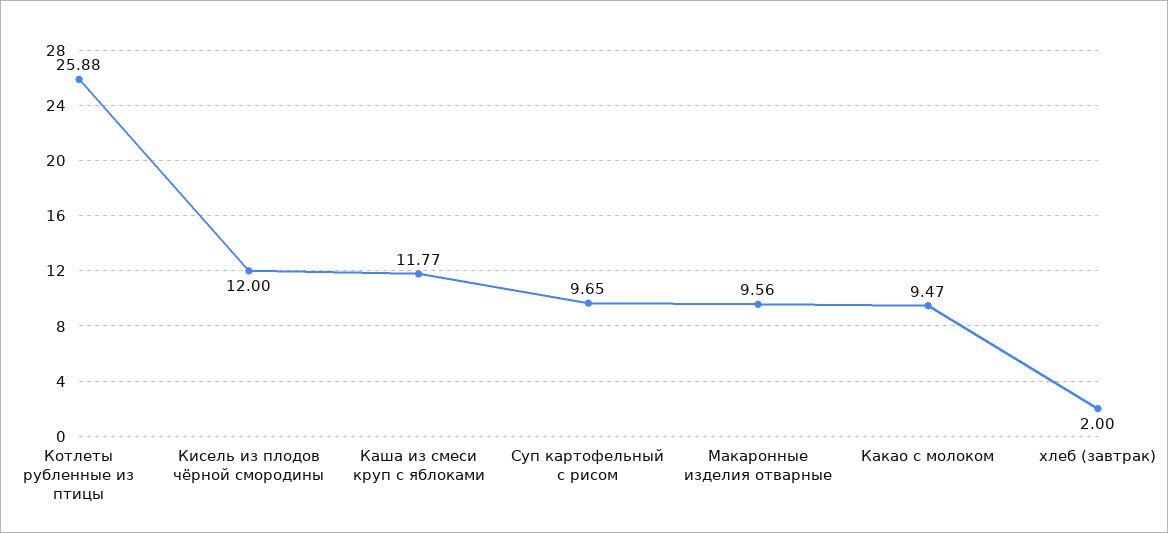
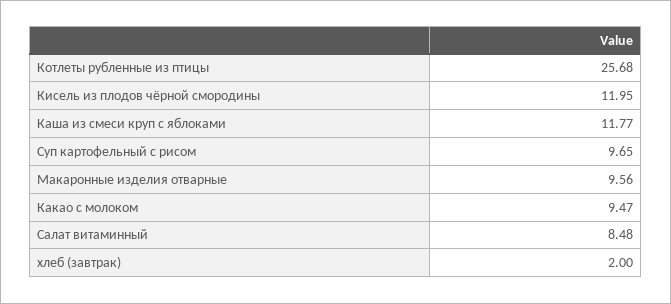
Котлеты рубленные из птицы: 25.88 -> 25.68
Кисель из плодов чёрной смородины: 12 -> 11.95
Салат витаминный: none -> 8.48

